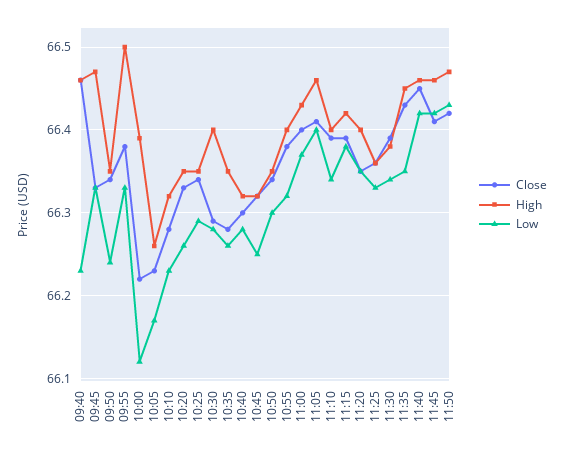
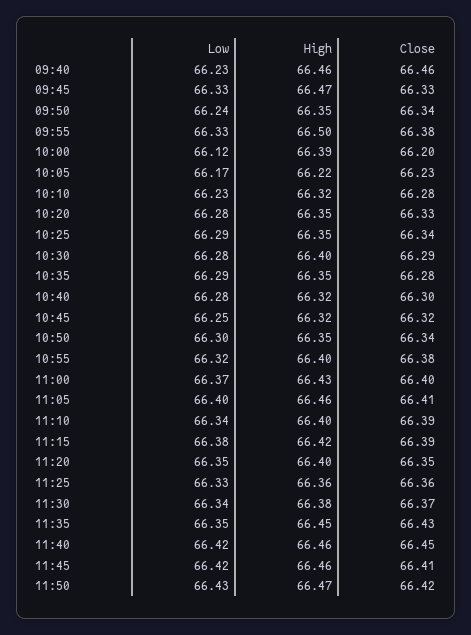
Close, 10:00: 66.22 -> 66.2
High, 10:05: 66.26 -> 66.22
Low, 10:20: 66.26 -> 66.28
Low, 10:35: 66.26 -> 66.29
Close, 11:30: 66.39 -> 66.37

